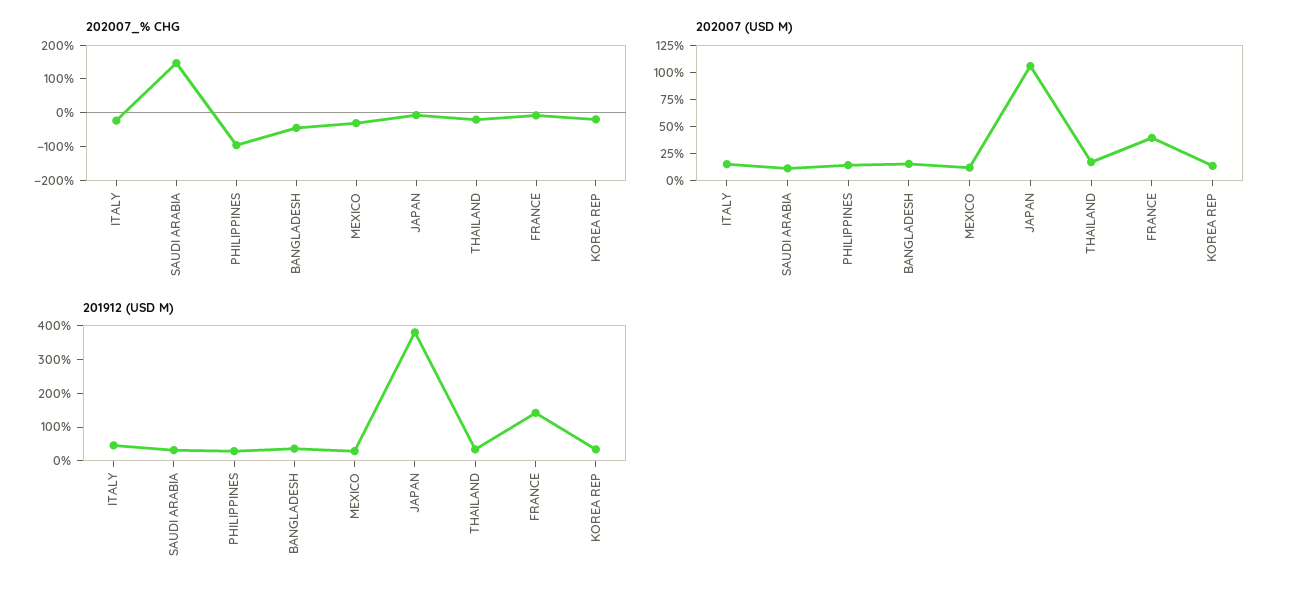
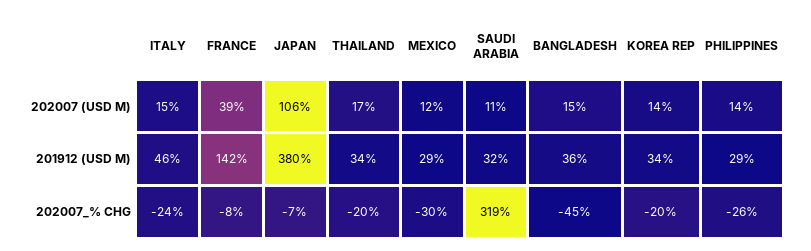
202007_% CHG, SAUDI ARABIA: 150 -> 319
202007_% CHG, PHILIPPINES: -100 -> -26

